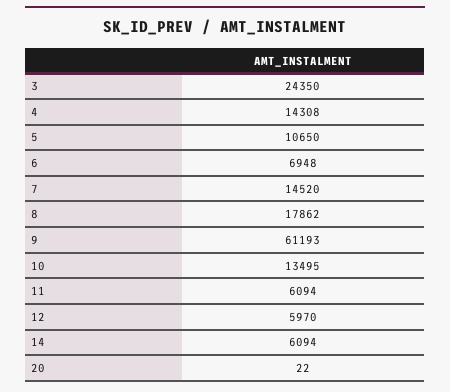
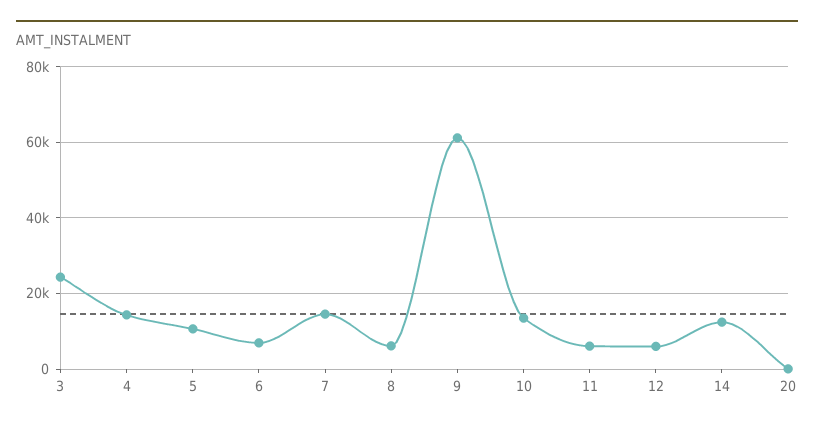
8: 17862 -> 6000
14: 6094 -> 12000

